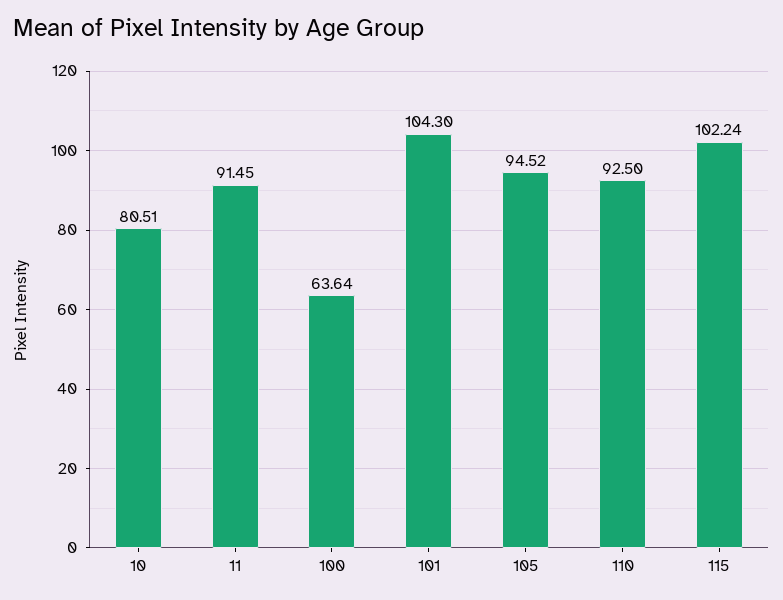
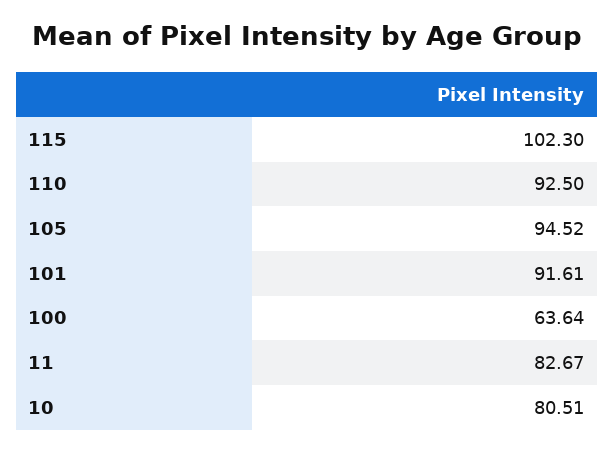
11: 91.45 -> 82.67
101: 104.3 -> 91.61
115: 102.24 -> 102.3

